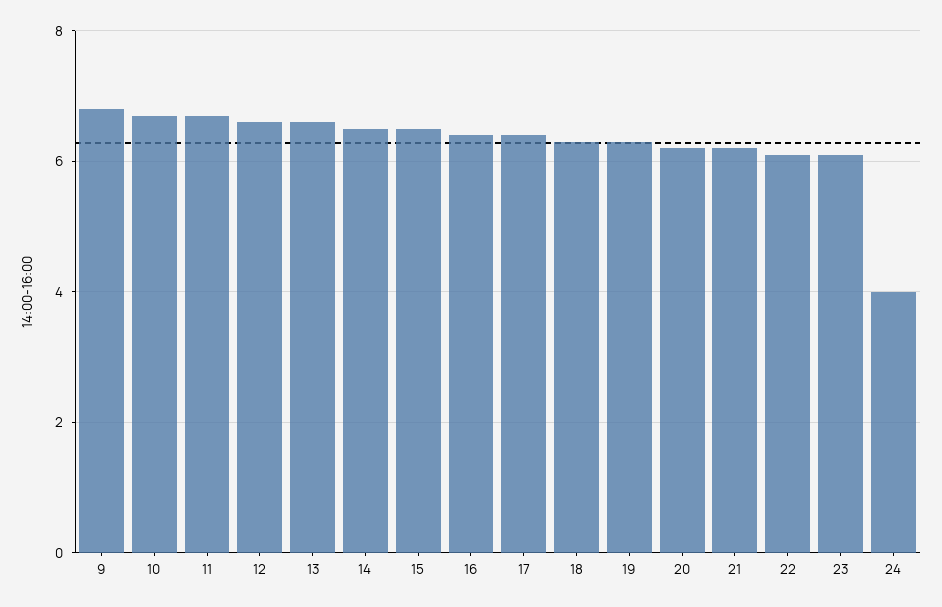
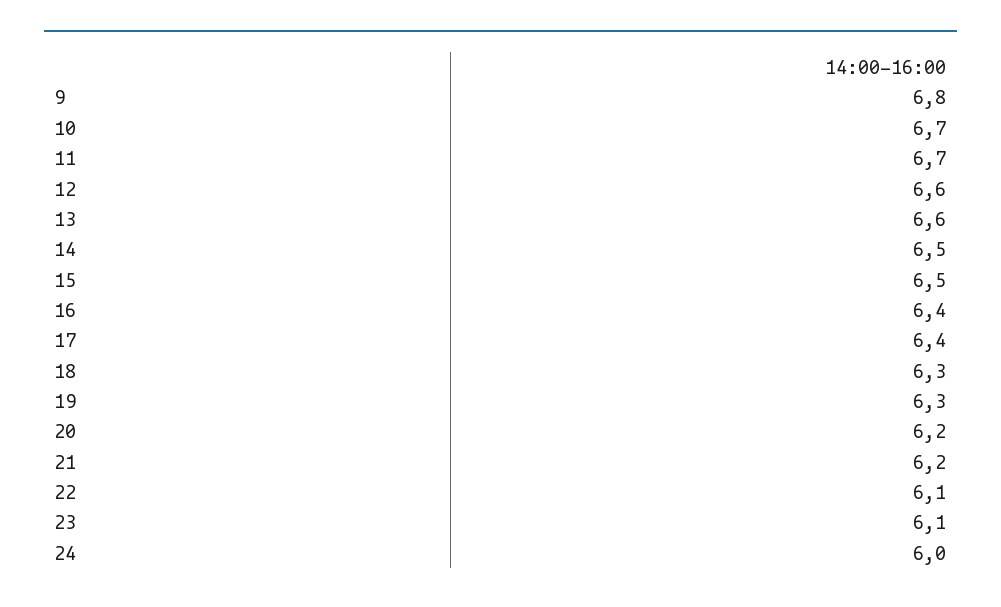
24: 4 -> 6

